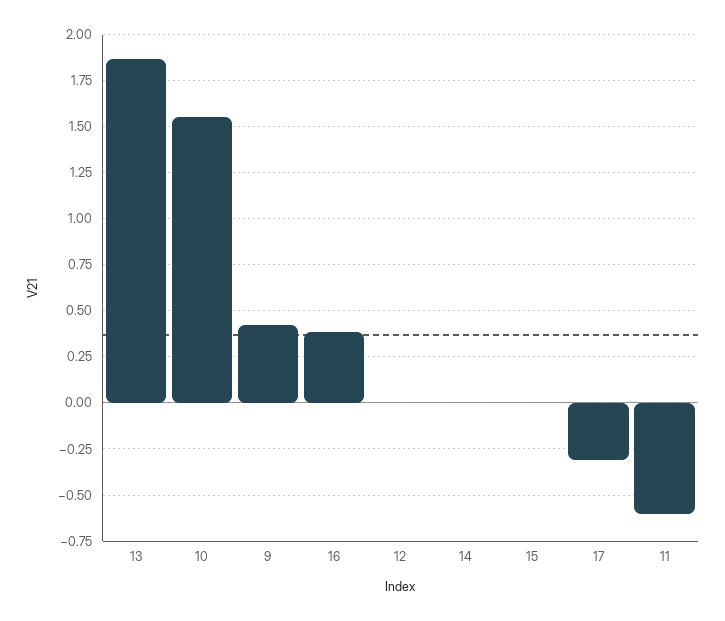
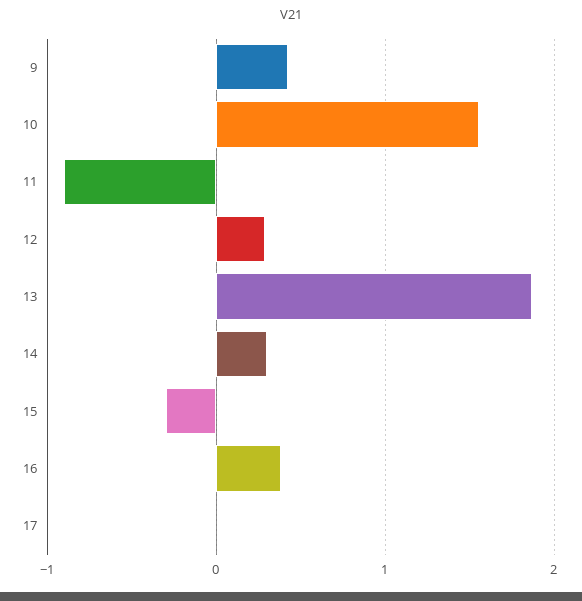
12: 0 -> 0.3
14: 0 -> 0.3
15: 0 -> -0.3
17: -0.3 -> 0
11: -0.6 -> -0.9

